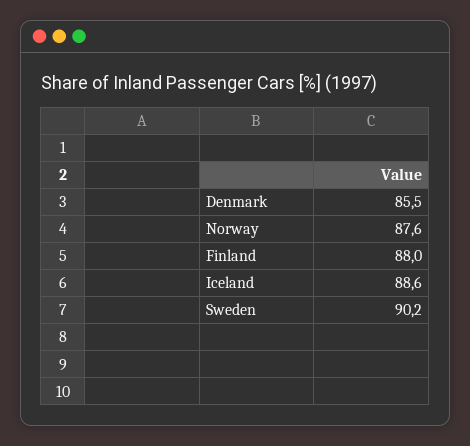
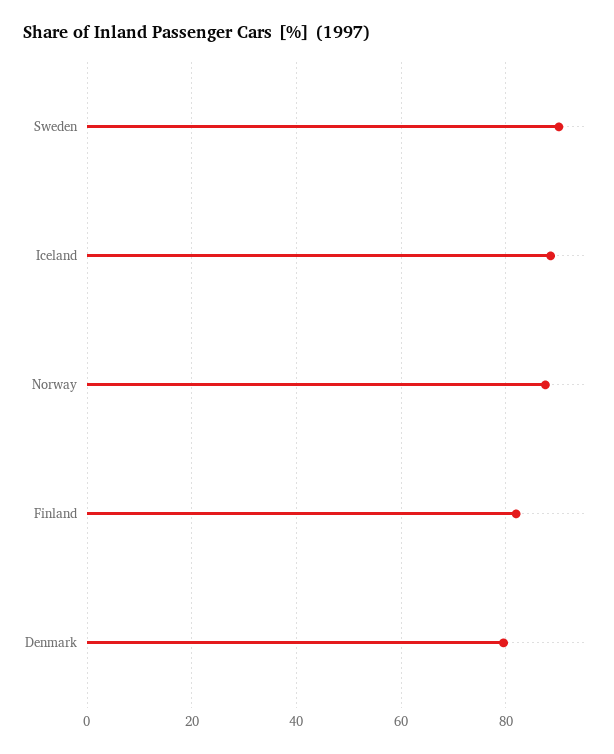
Denmark: 85.5 -> 80
Finland: 88 -> 82

